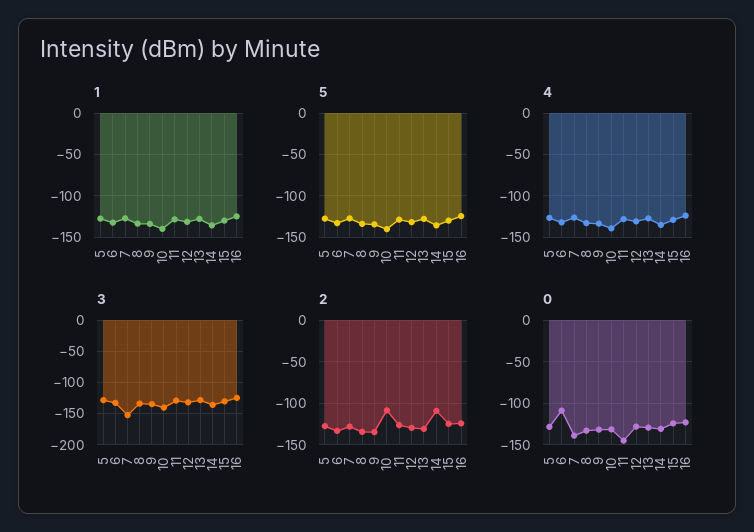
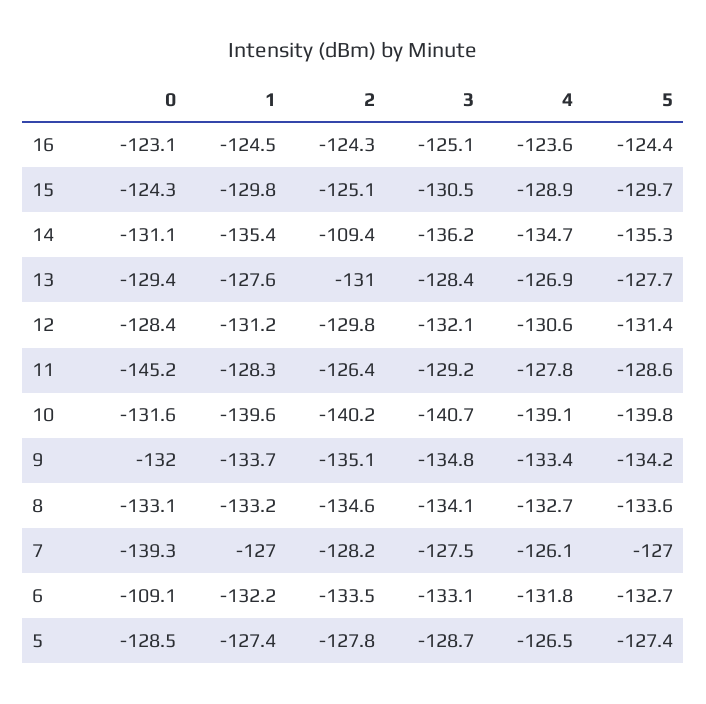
3, 7: -150 -> -127.5
2, 10: -110 -> -140.2

